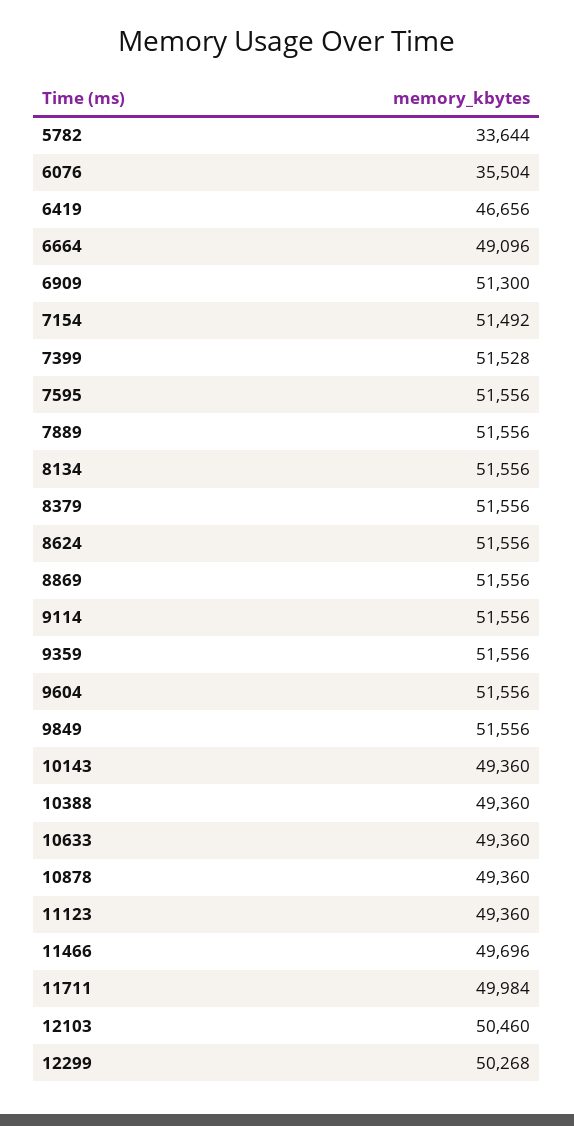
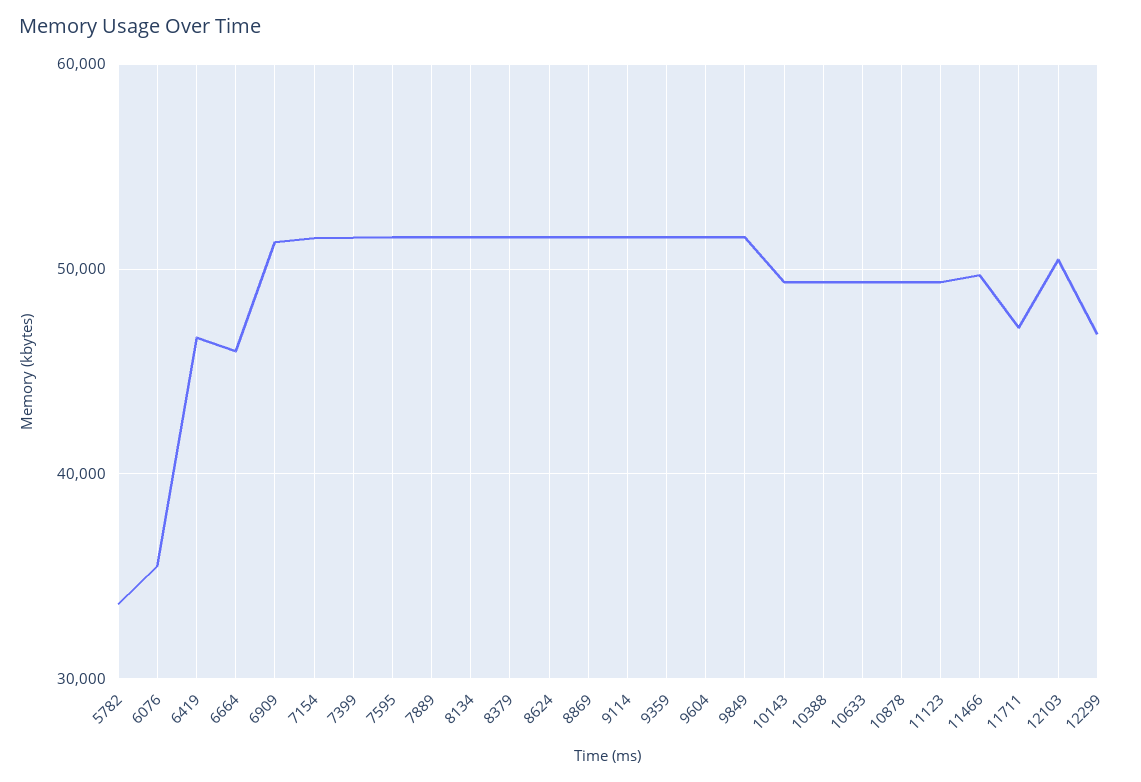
6664: 49096 -> 46000
11711: 49984 -> 47000
12299: 50268 -> 47000

